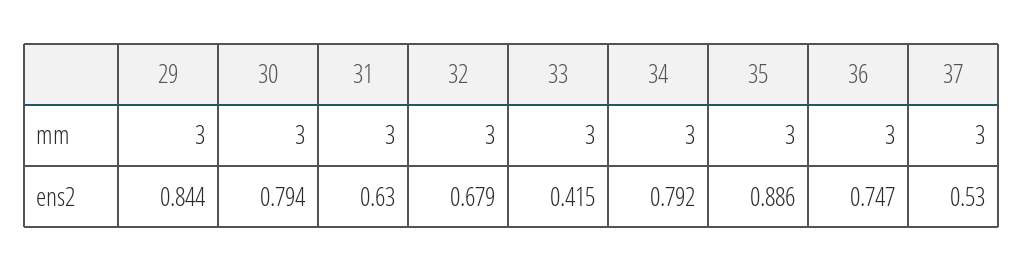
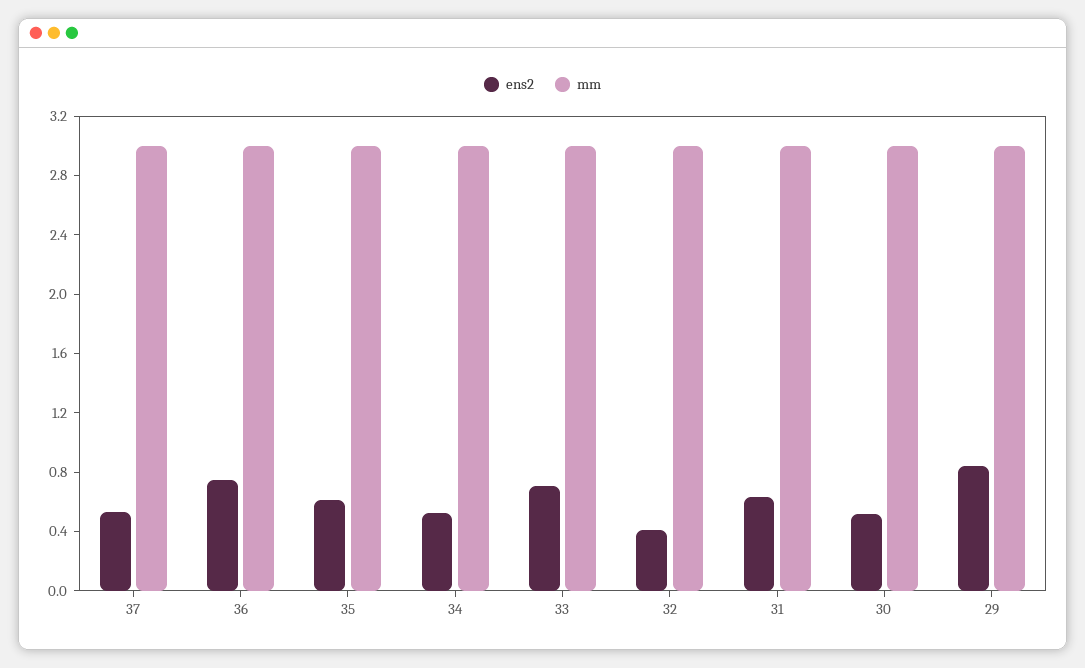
ens2, 30: 0.794 -> 0.5
ens2, 32: 0.679 -> 0.4
ens2, 33: 0.415 -> 0.7
ens2, 34: 0.792 -> 0.5
ens2, 35: 0.886 -> 0.6

